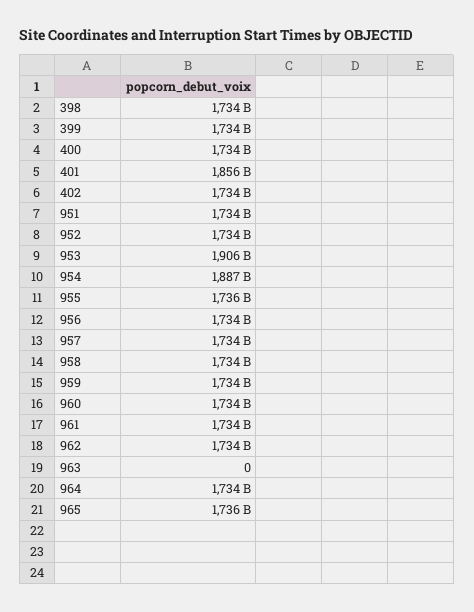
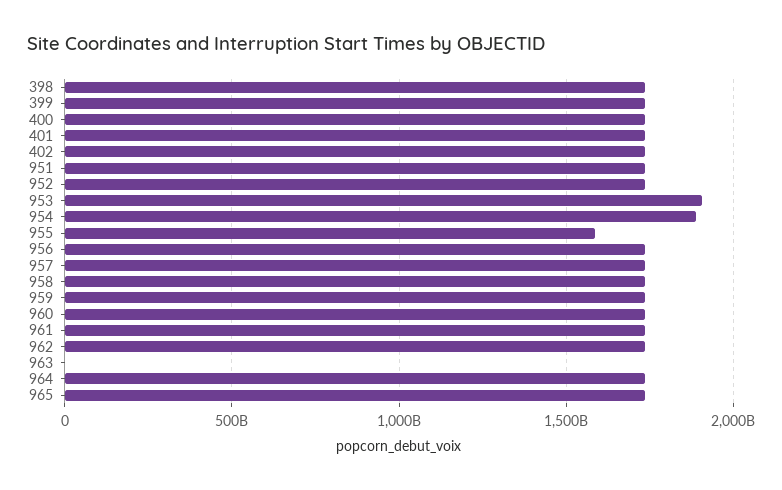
401: 1856000000000 -> 1750000000000
955: 1736000000000 -> 1600000000000

